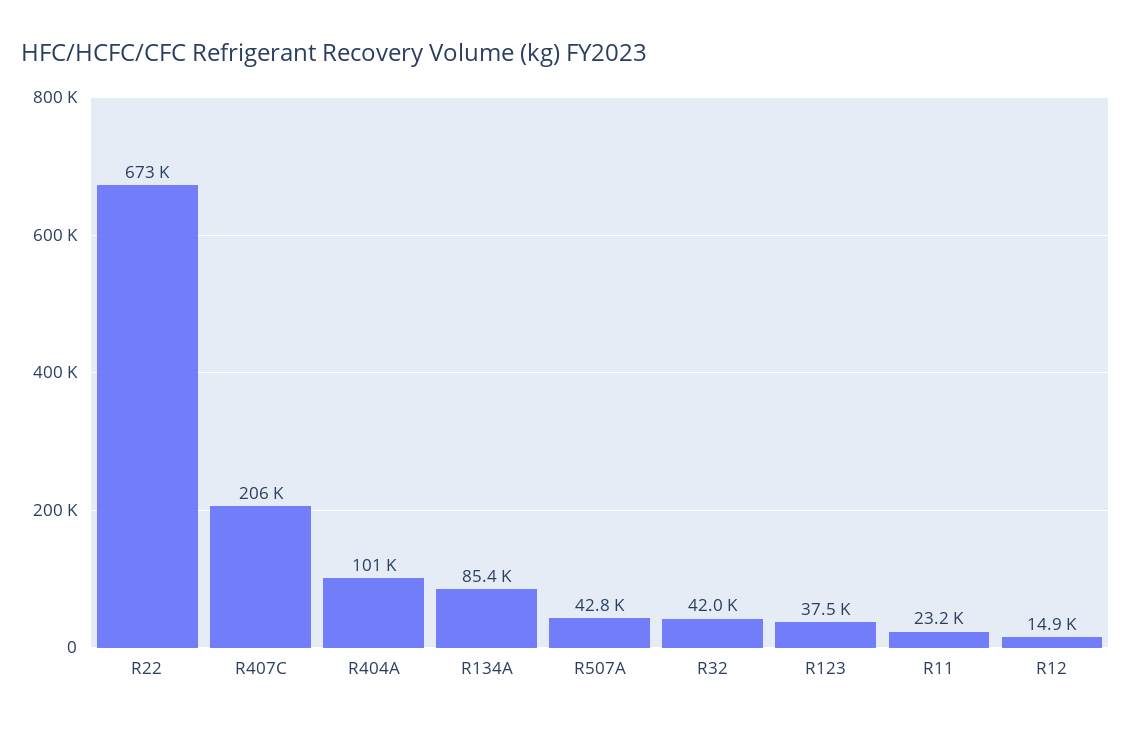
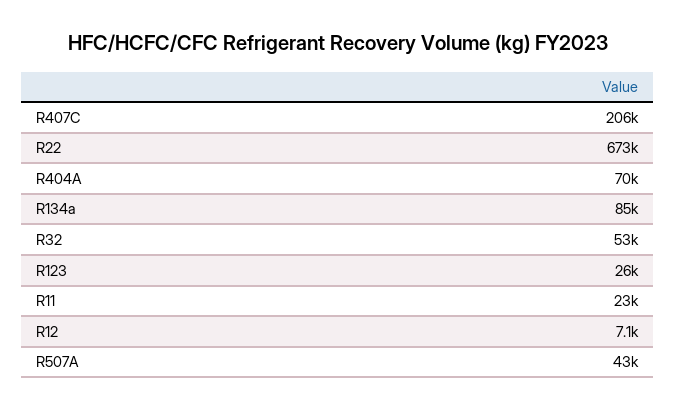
R404A: 101000 -> 70000
R32: 42000 -> 53000
R123: 37500 -> 26000
R12: 14900 -> 7100

